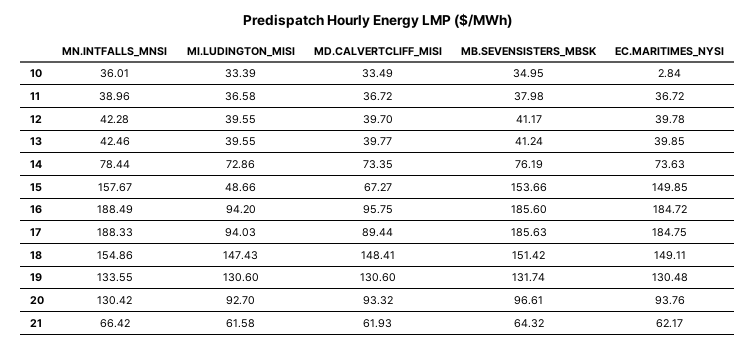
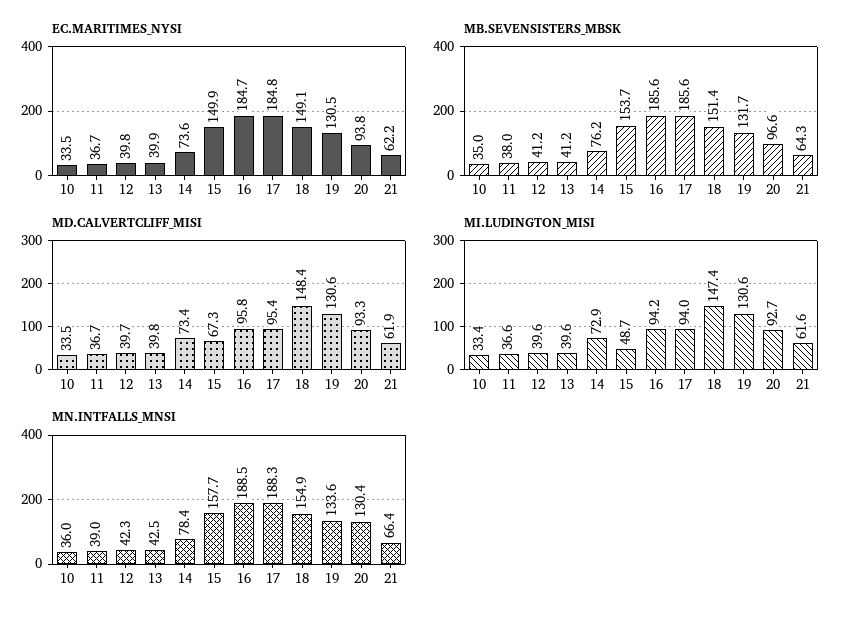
EC.MARITIMES_NYSI, 10: 2.84 -> 33.5
MD.CALVERTCLIFF_MISI, 17: 89.44 -> 95.4

